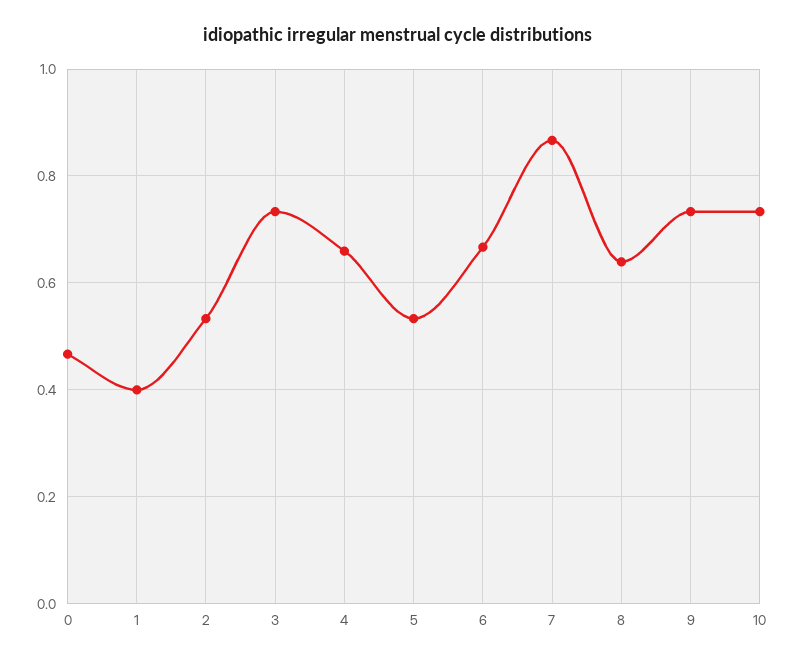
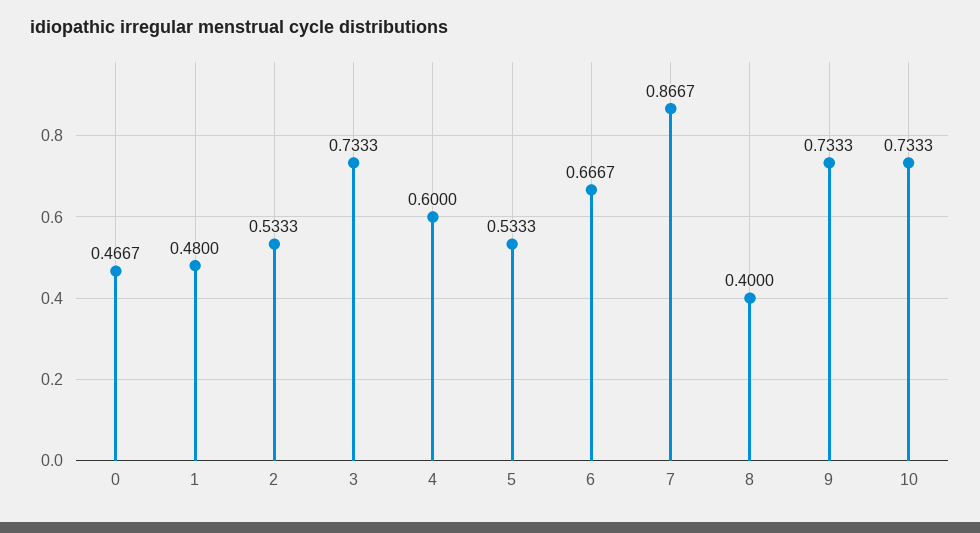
1: 0.4 -> 0.48
4: 0.66 -> 0.6
8: 0.64 -> 0.4

